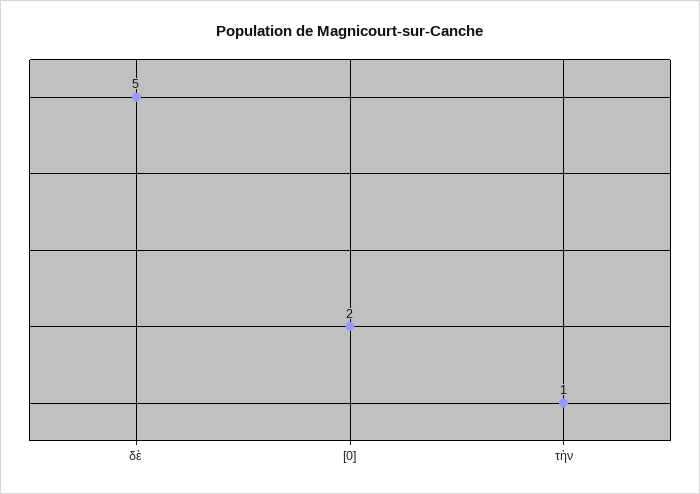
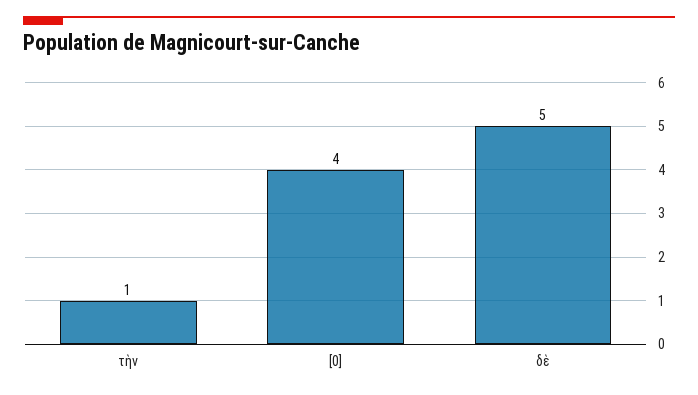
[0]: 2 -> 4

